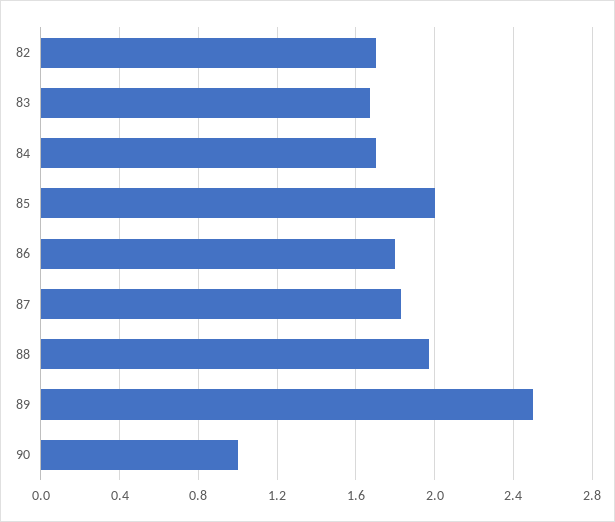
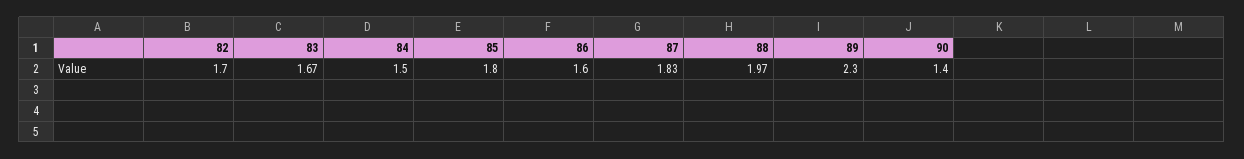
84: 1.7 -> 1.5
85: 2 -> 1.8
86: 1.8 -> 1.6
89: 2.5 -> 2.3
90: 1 -> 1.4

